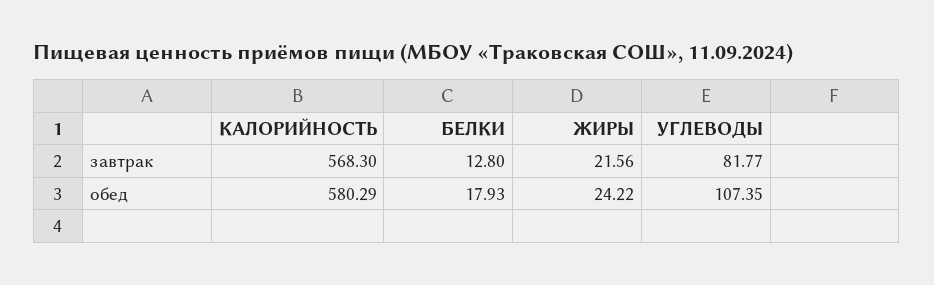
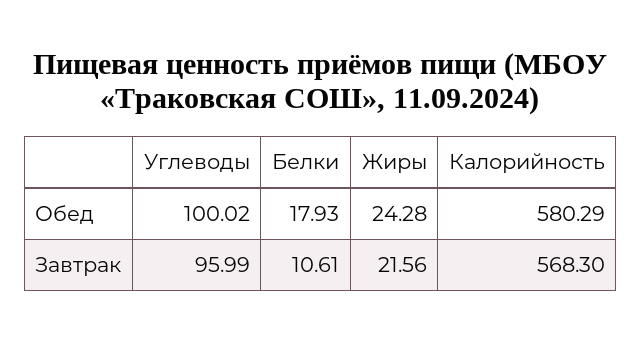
БЕЛКИ, завтрак: 12.8 -> 10.61
УГЛЕВОДЫ, завтрак: 81.77 -> 95.99
ЖИРЫ, обед: 24.22 -> 24.28
УГЛЕВОДЫ, обед: 107.35 -> 100.02

